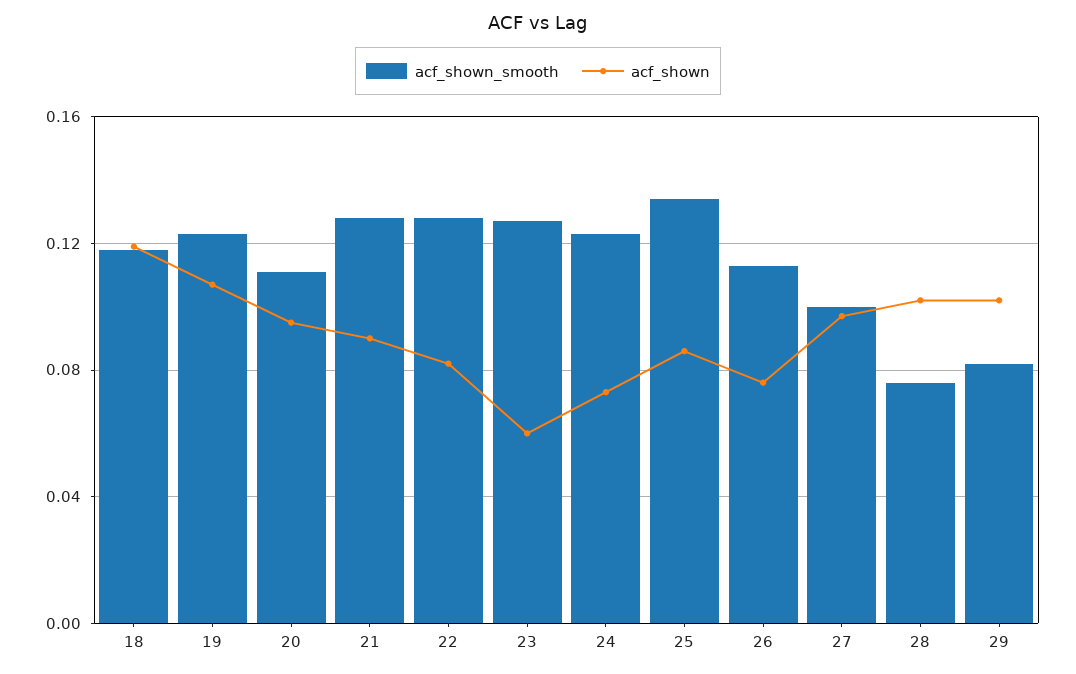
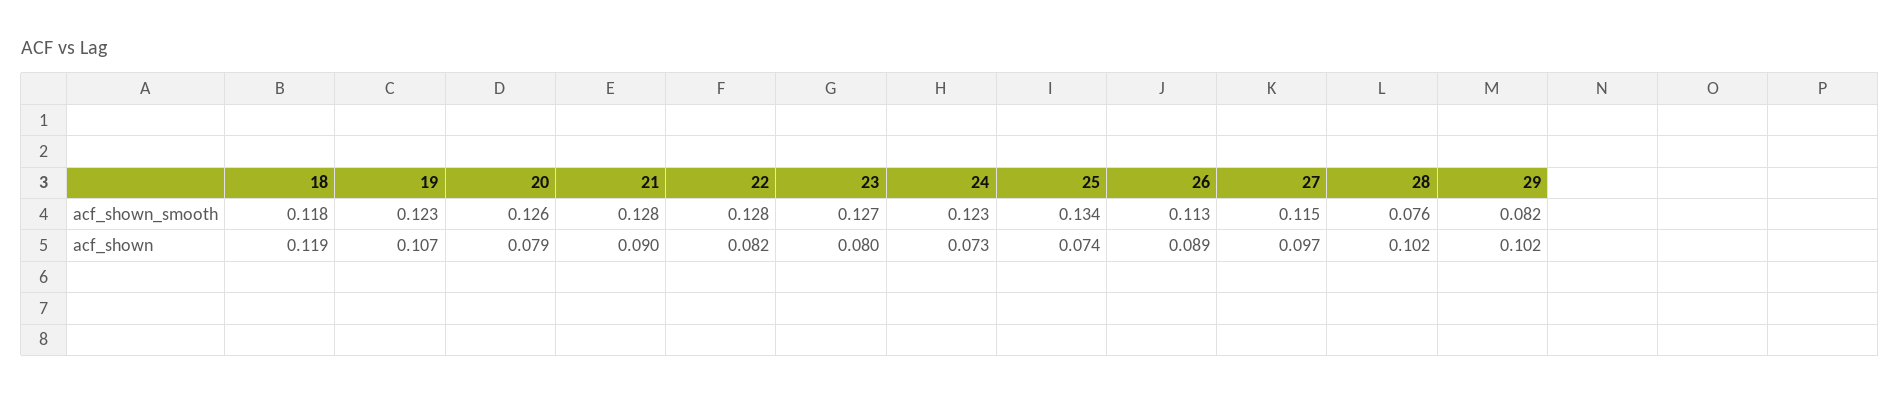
acf_shown_smooth, 20: 0.11 -> 0.126
acf_shown, 20: 0.095 -> 0.079
acf_shown, 23: 0.06 -> 0.08
acf_shown, 25: 0.085 -> 0.074
acf_shown, 26: 0.075 -> 0.089
acf_shown_smooth, 27: 0.1 -> 0.115

